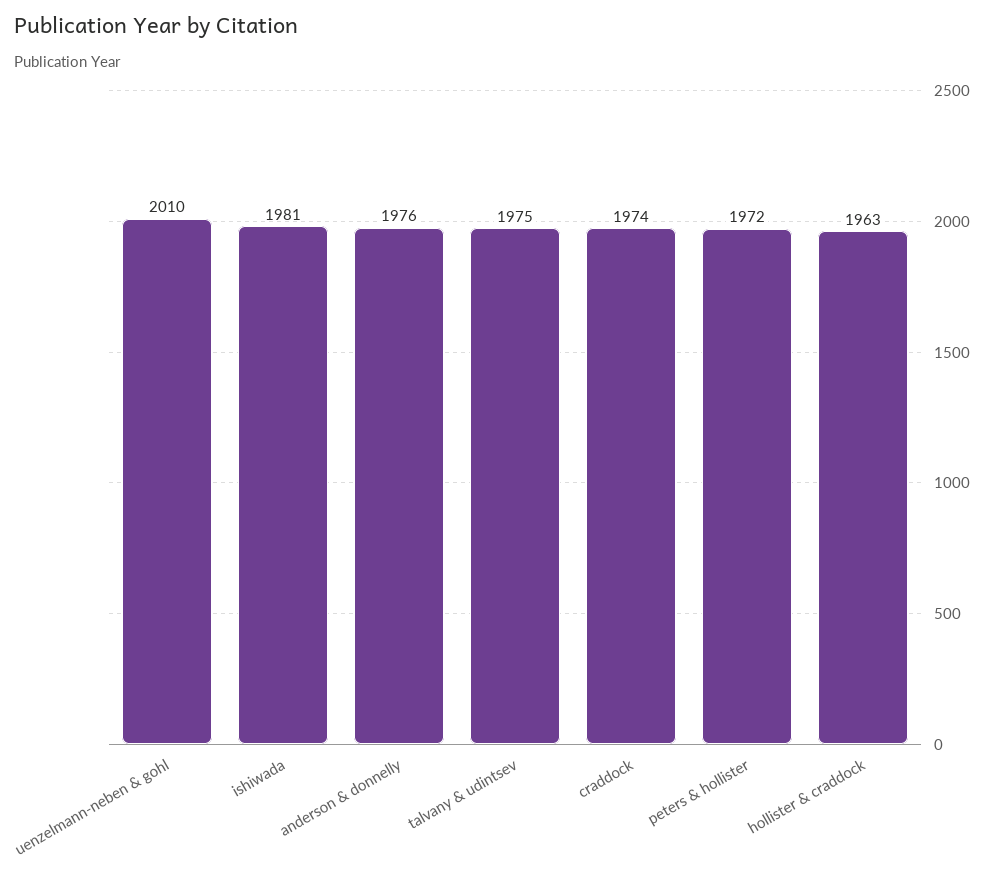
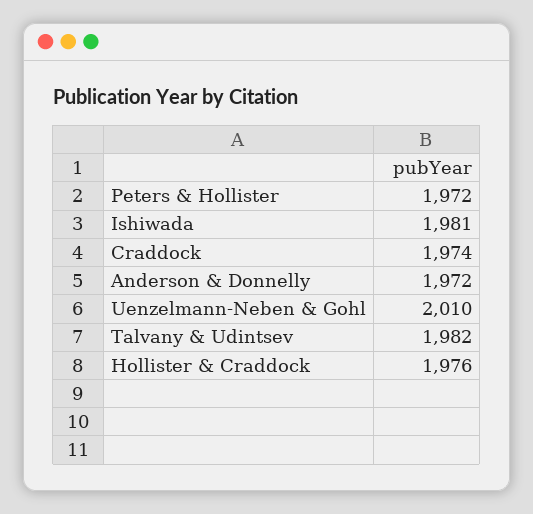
anderson & donnelly: 1976 -> 1972
talvany & udintsev: 1975 -> 1982
hollister & craddock: 1963 -> 1976

